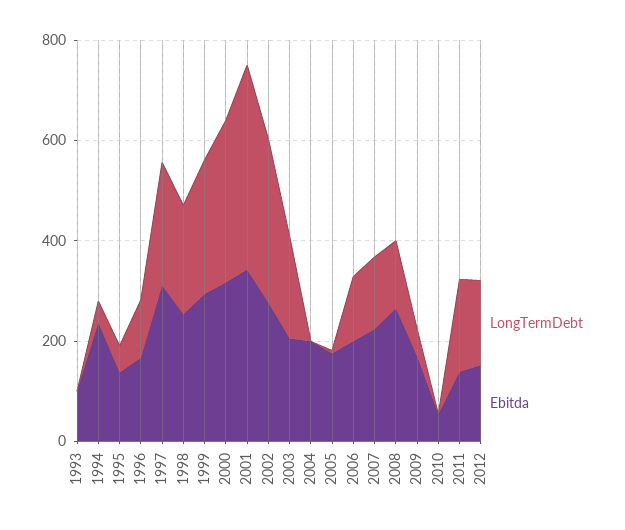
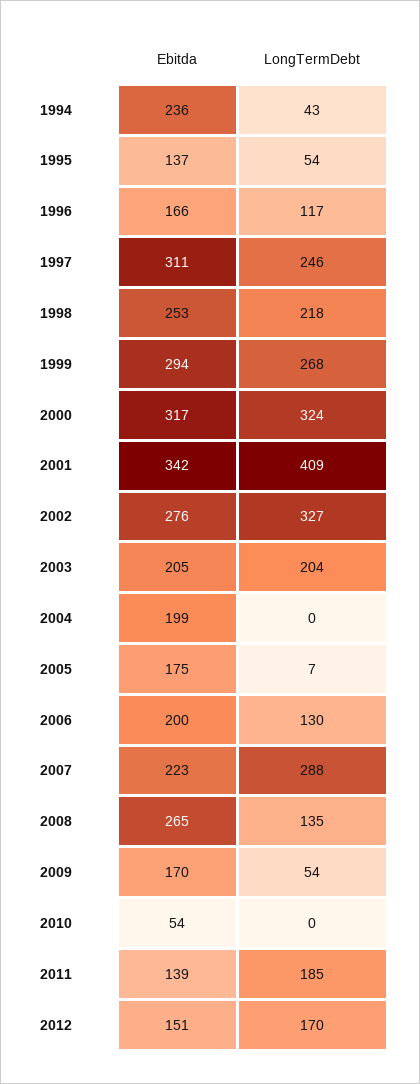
LongTermDebt, 1993: 0 -> none
Ebitda, 1993: 100 -> none
LongTermDebt, 2007: 150 -> 288

